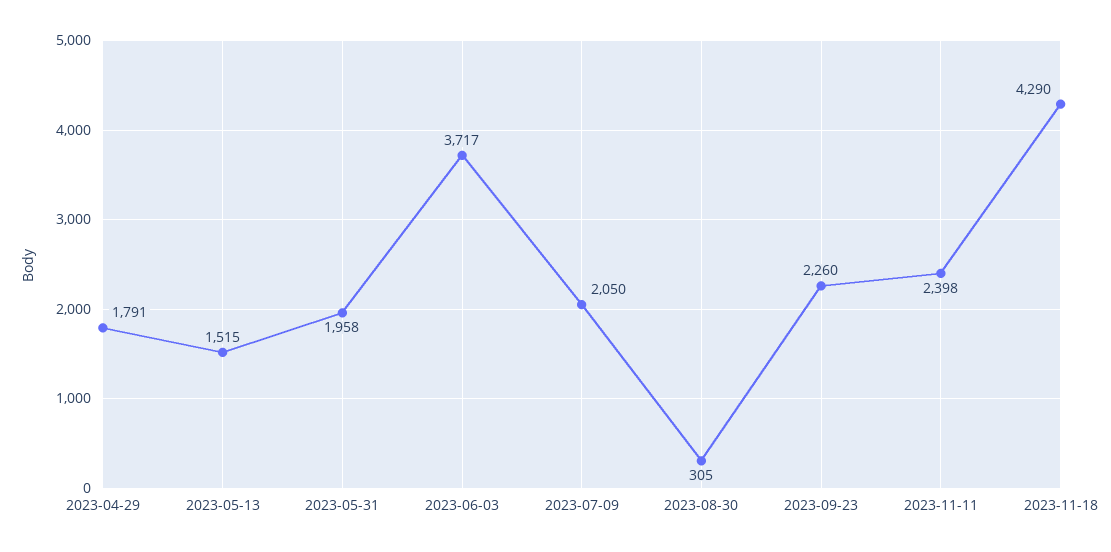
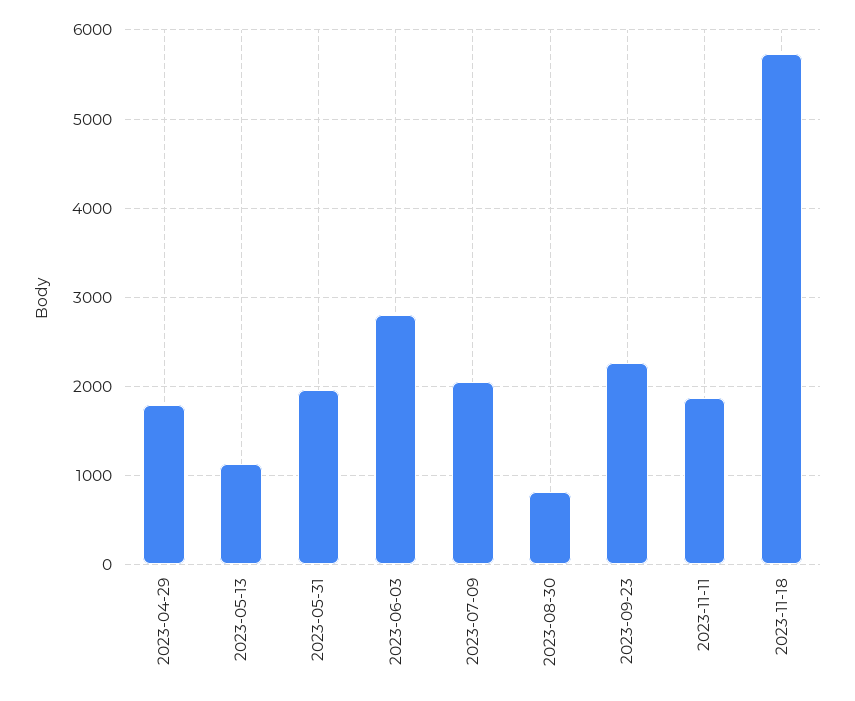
2023-05-13: 1515 -> 1100
2023-06-03: 3717 -> 2800
2023-08-30: 305 -> 800
2023-11-11: 2398 -> 1900
2023-11-18: 4290 -> 5700

